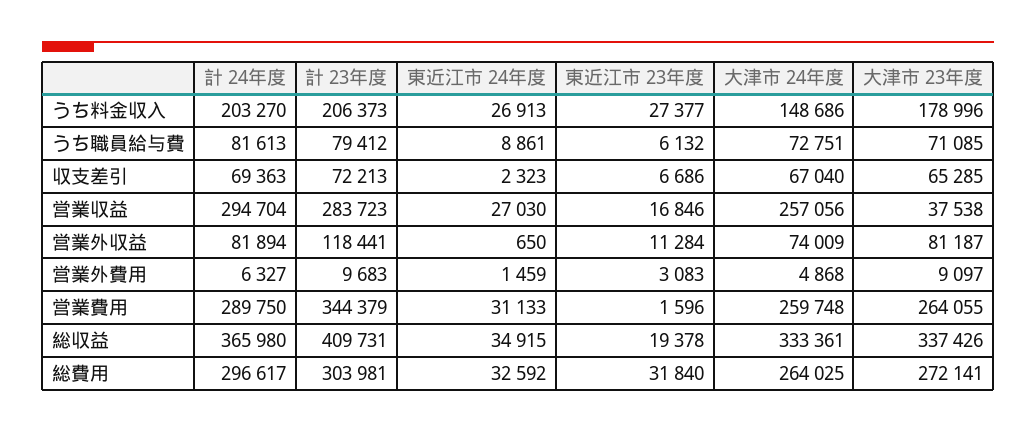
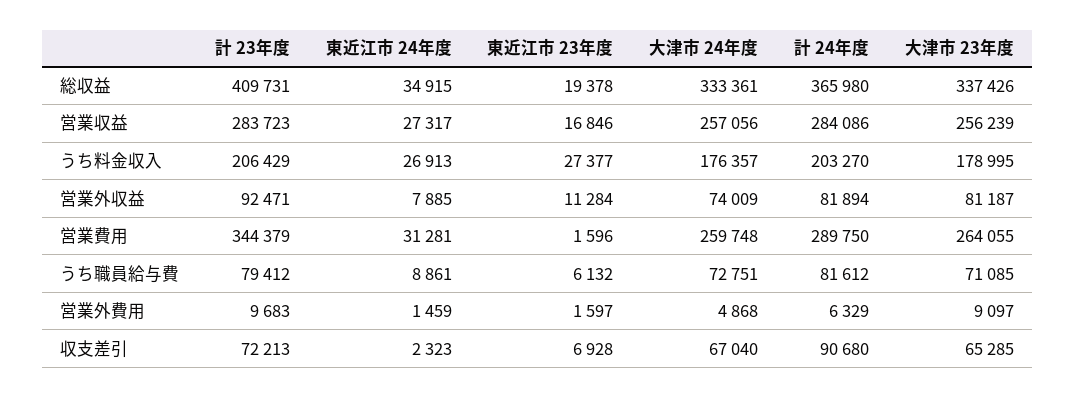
計 23年度, うち料金収入: 206373 -> 206429
大津市 24年度, うち料金収入: 148686 -> 176357
大津市 23年度, うち料金収入: 178996 -> 178995
計 24年度, うち職員給与費: 81613 -> 81612
計 24年度, 収支差引: 69363 -> 90680
東近江市 23年度, 収支差引: 6686 -> 6928
計 24年度, 営業収益: 294704 -> 284086
東近江市 24年度, 営業収益: 27030 -> 27317
大津市 23年度, 営業収益: 37538 -> 256239
計 23年度, 営業外収益: 118441 -> 92471
東近江市 24年度, 営業外収益: 650 -> 7885
計 24年度, 営業外費用: 6327 -> 6329
東近江市 23年度, 営業外費用: 3083 -> 1597
東近江市 24年度, 営業費用: 31133 -> 31281
計 24年度, 総費用: 296617 -> none
計 23年度, 総費用: 303981 -> none
東近江市 24年度, 総費用: 32592 -> none
東近江市 23年度, 総費用: 31840 -> none
大津市 24年度, 総費用: 264025 -> none
大津市 23年度, 総費用: 272141 -> none

